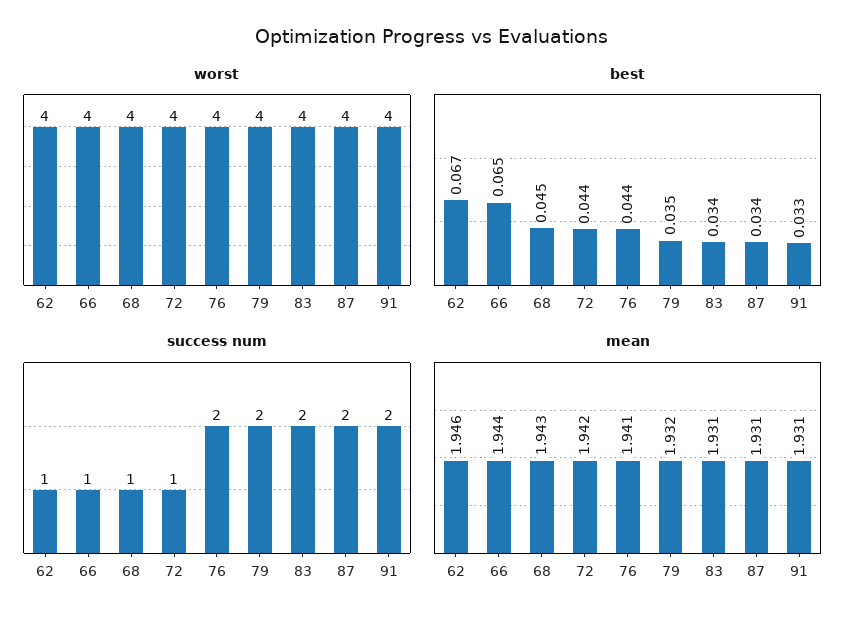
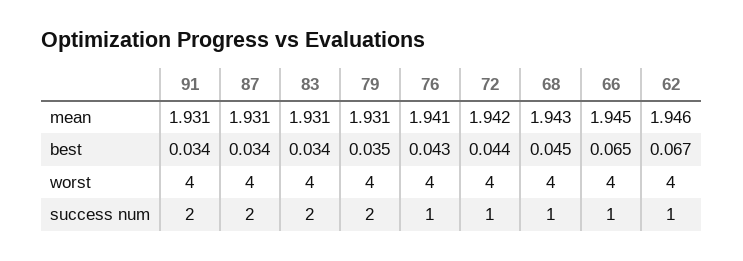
best, 76: 0.044 -> 0.043
best, 91: 0.033 -> 0.034
success num, 76: 2 -> 1
mean, 66: 1.944 -> 1.945
mean, 79: 1.932 -> 1.931

